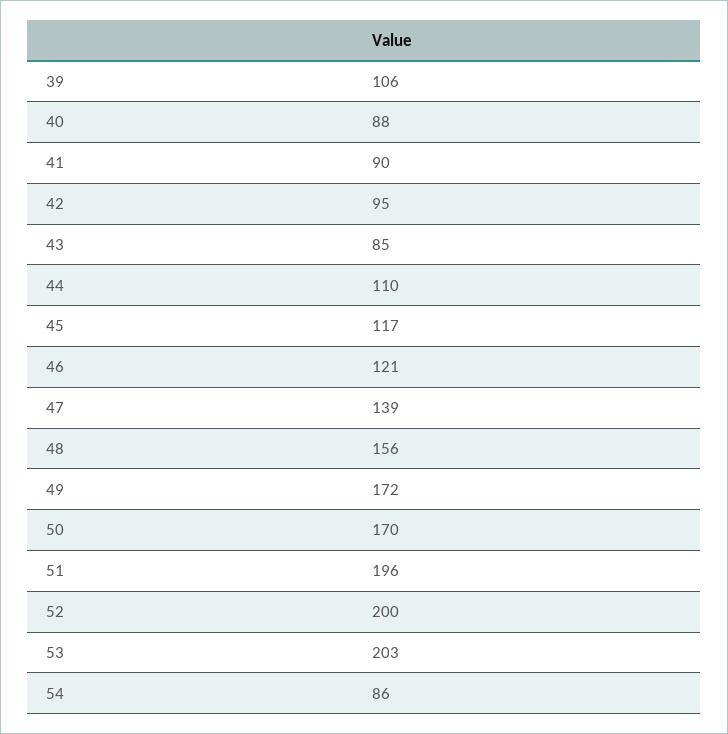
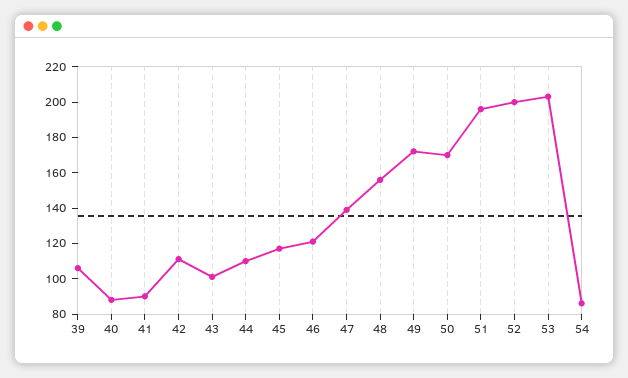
42: 95 -> 110
43: 85 -> 100

